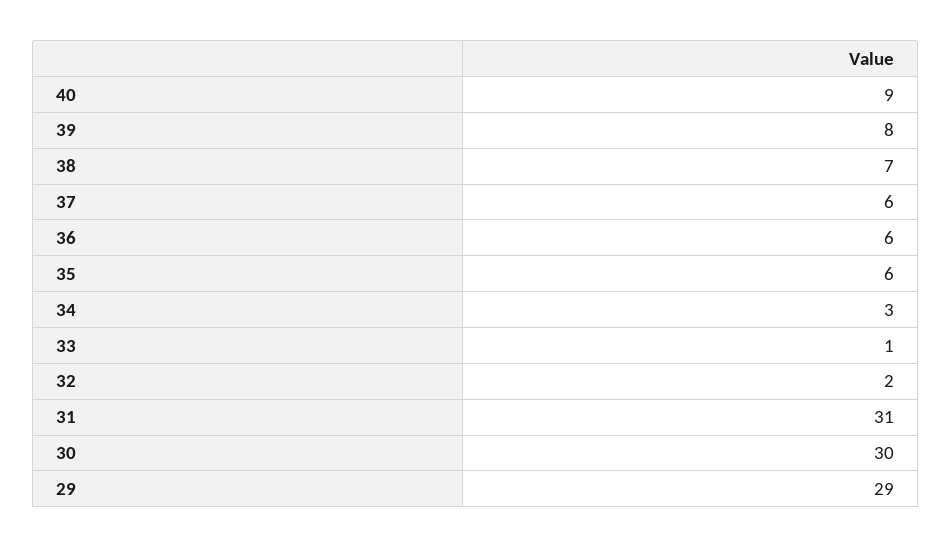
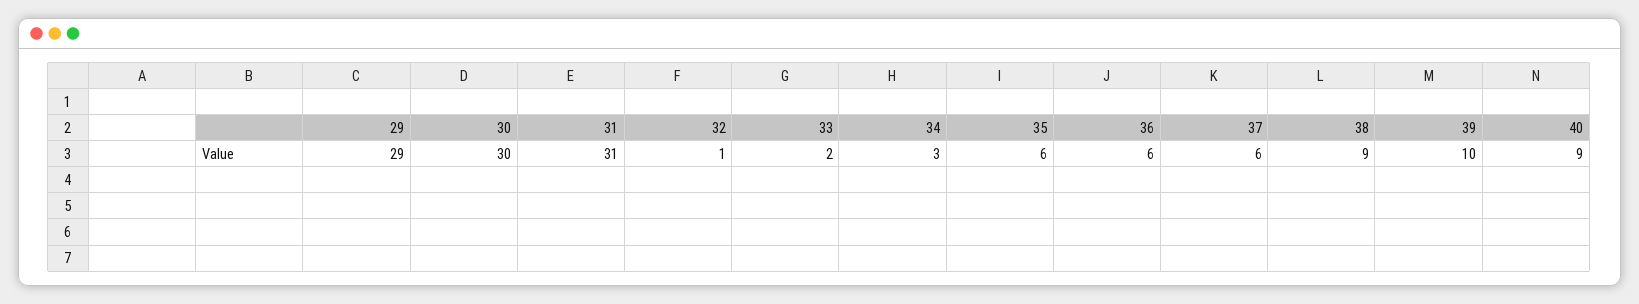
39: 8 -> 10
38: 7 -> 9
33: 1 -> 2
32: 2 -> 1

